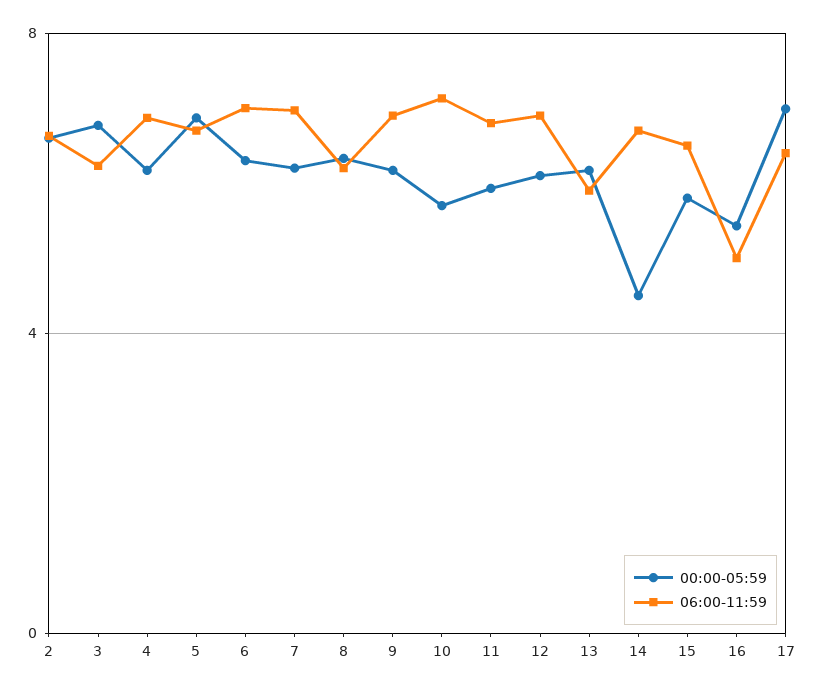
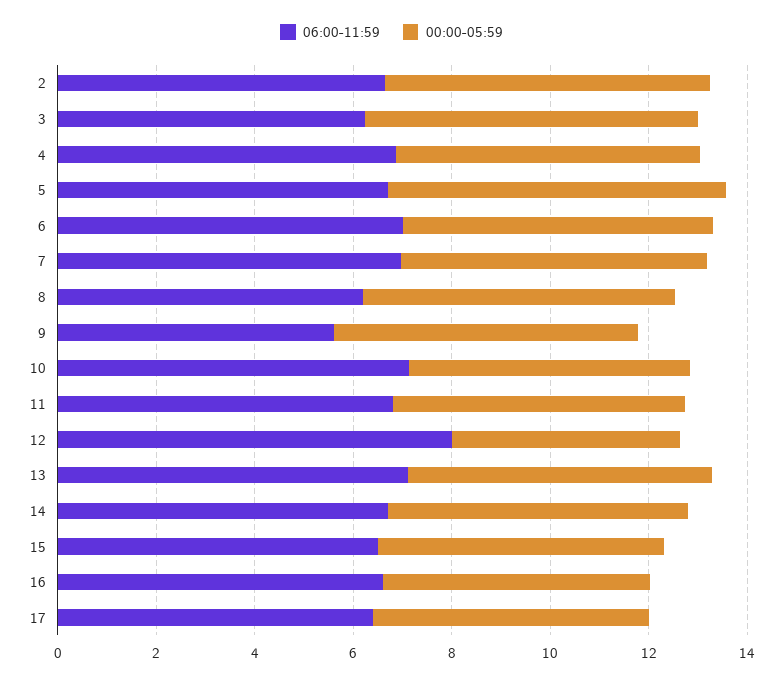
06:00-11:59, 9: 7 -> 5.5
00:00-05:59, 12: 6 -> 4.5
06:00-11:59, 12: 7 -> 8
06:00-11:59, 13: 6 -> 7
00:00-05:59, 14: 4.5 -> 6
06:00-11:59, 16: 5 -> 6.5
00:00-05:59, 17: 7 -> 5.5

